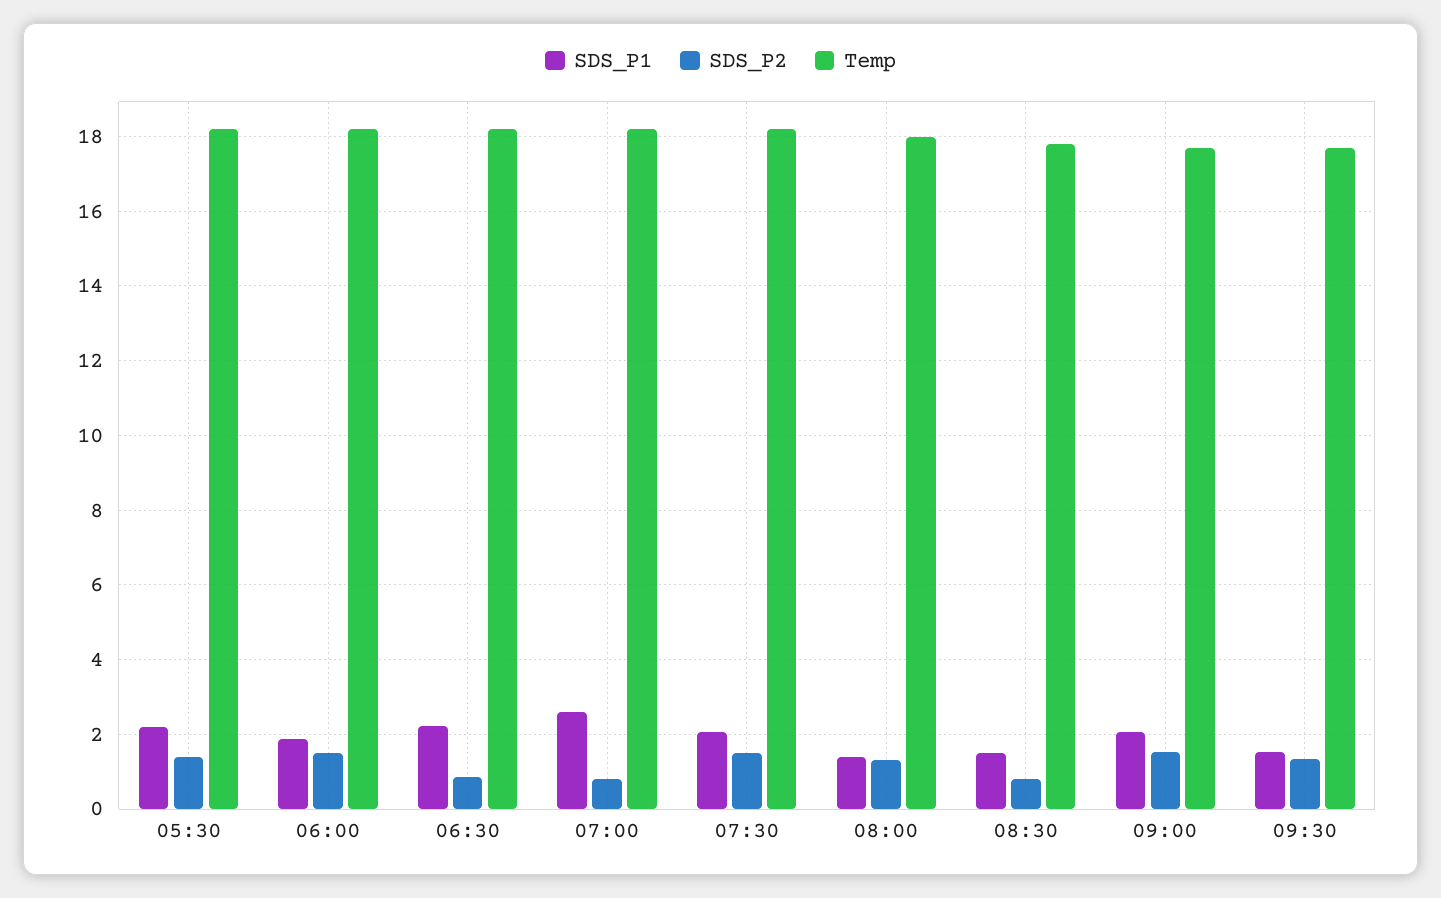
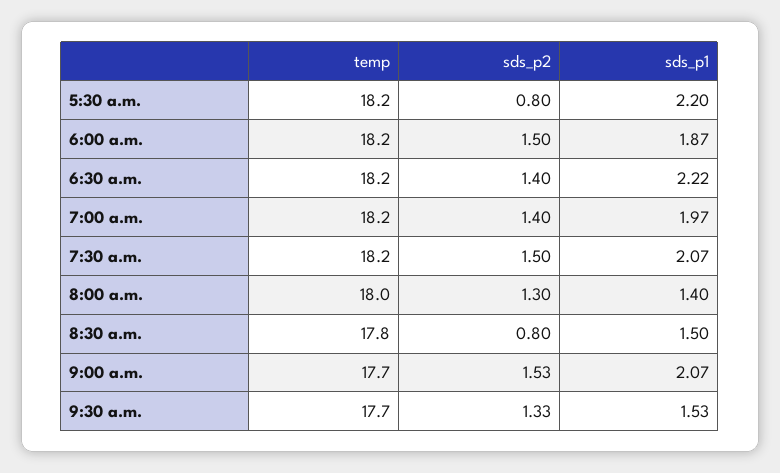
SDS_P2, 05:30: 1.4 -> 0.8
SDS_P2, 06:30: 0.8 -> 1.4
SDS_P1, 07:00: 2.6 -> 1.97
SDS_P2, 07:00: 0.8 -> 1.4

